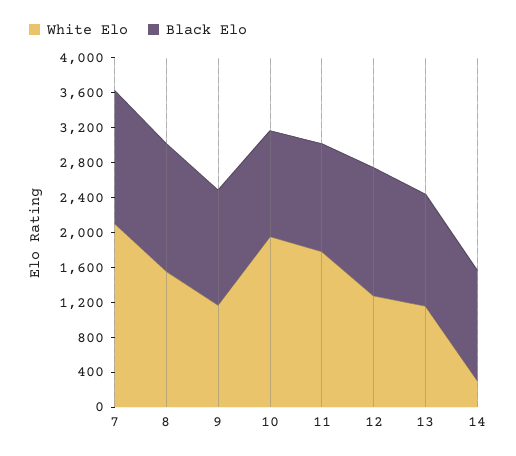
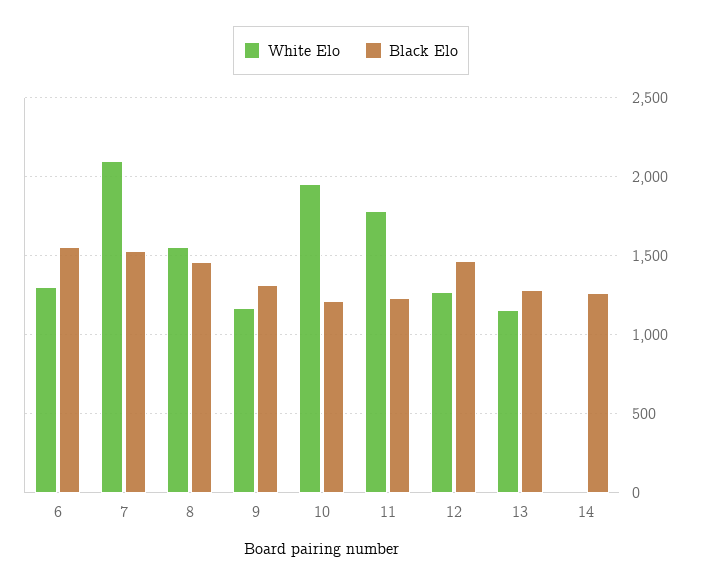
White Elo, 14: 300 -> 0
White Elo, 6: none -> 1300
Black Elo, 6: none -> 1550

